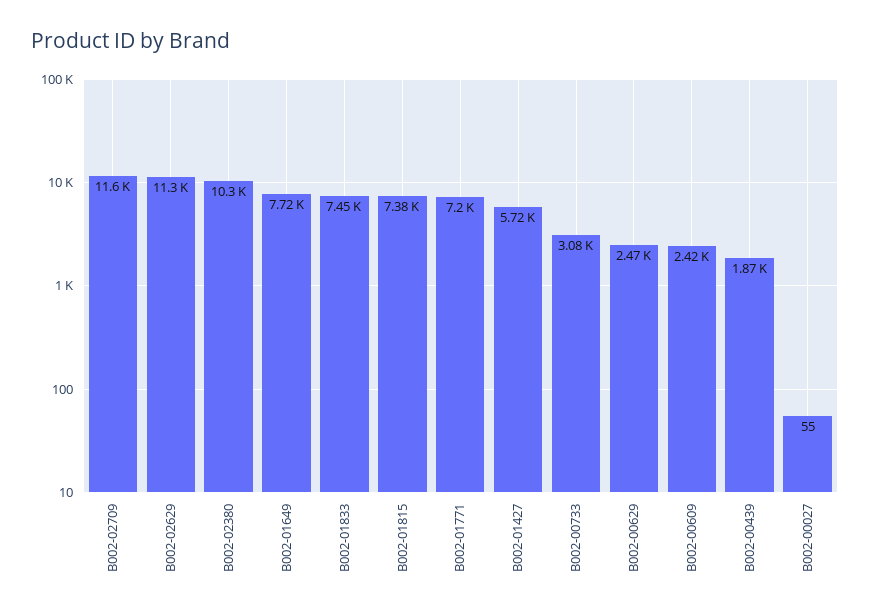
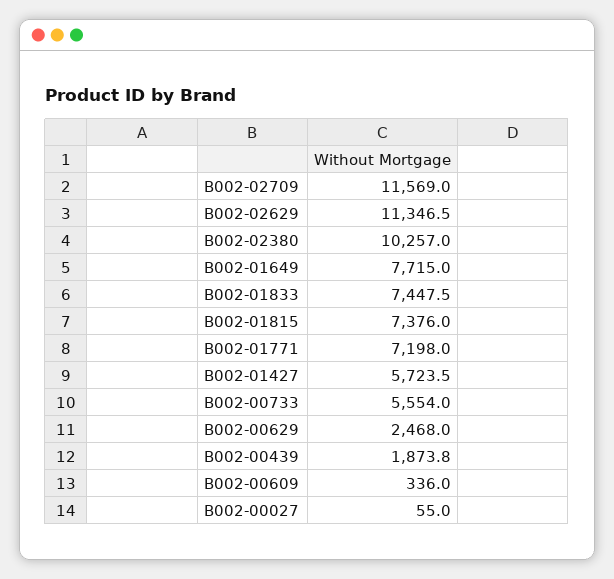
B002-00733: 3080 -> 5554
B002-00609: 2420 -> 336

